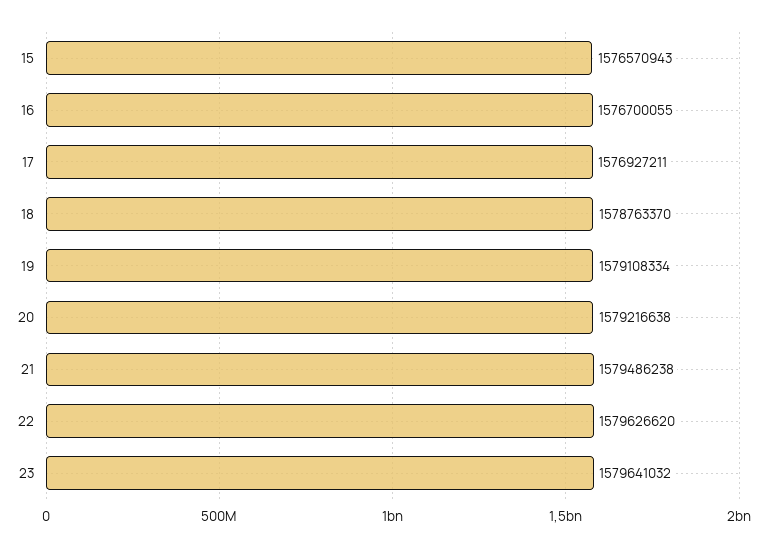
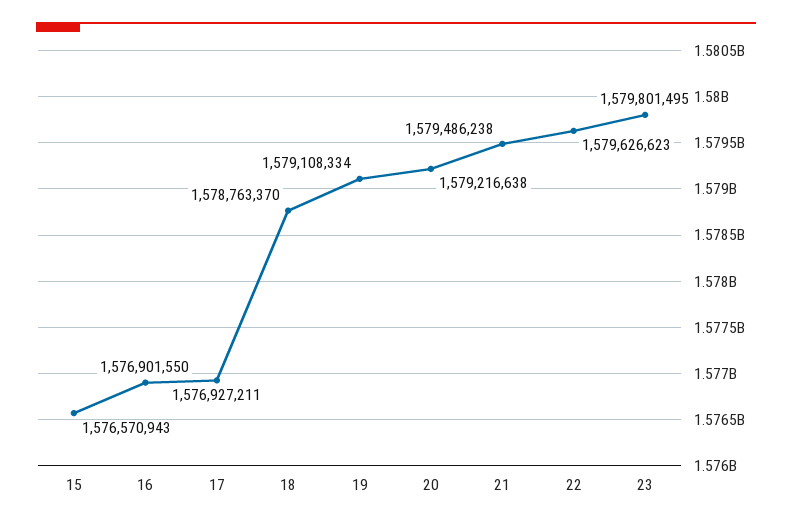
16: 1576700055 -> 1576901550
22: 1579626620 -> 1579626623
23: 1579641032 -> 1579801495

